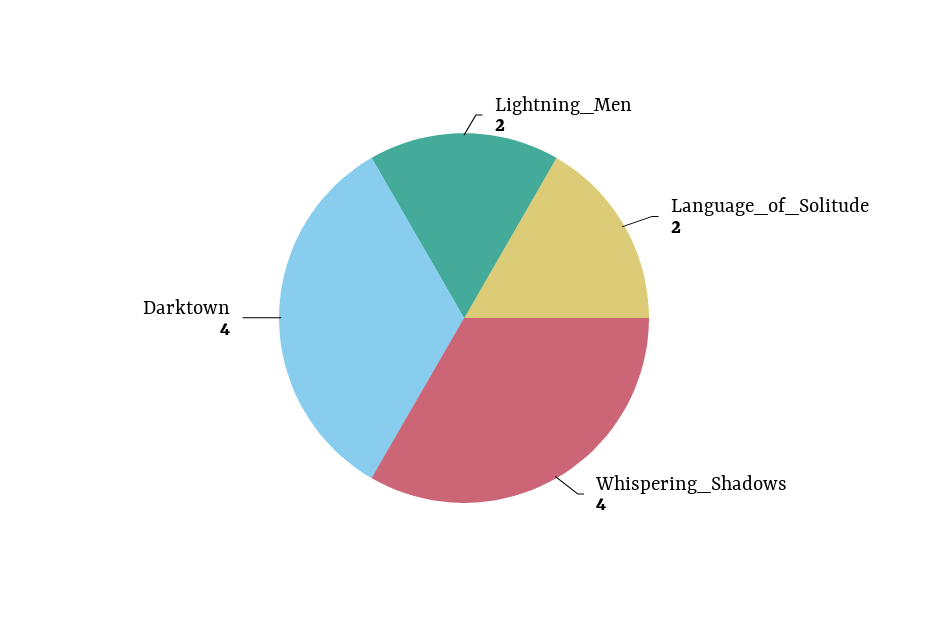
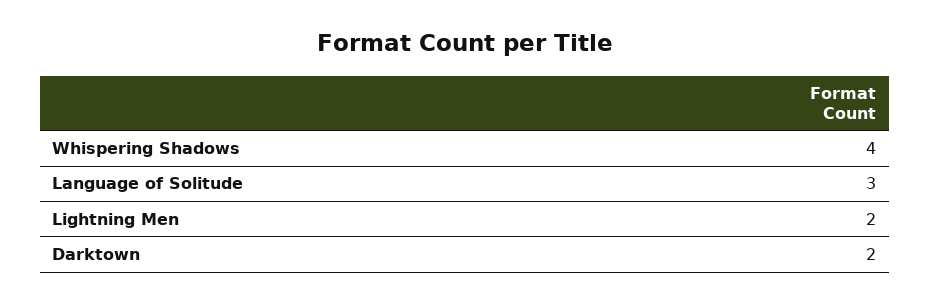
Language_of_Solitude: 2 -> 3
Darktown: 4 -> 2

